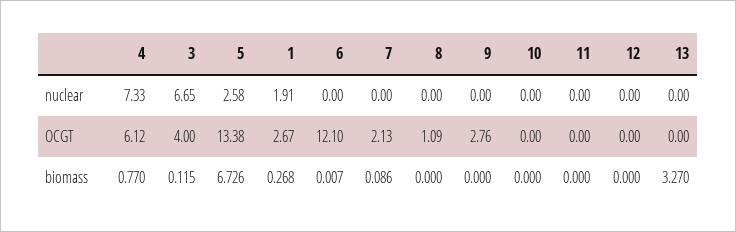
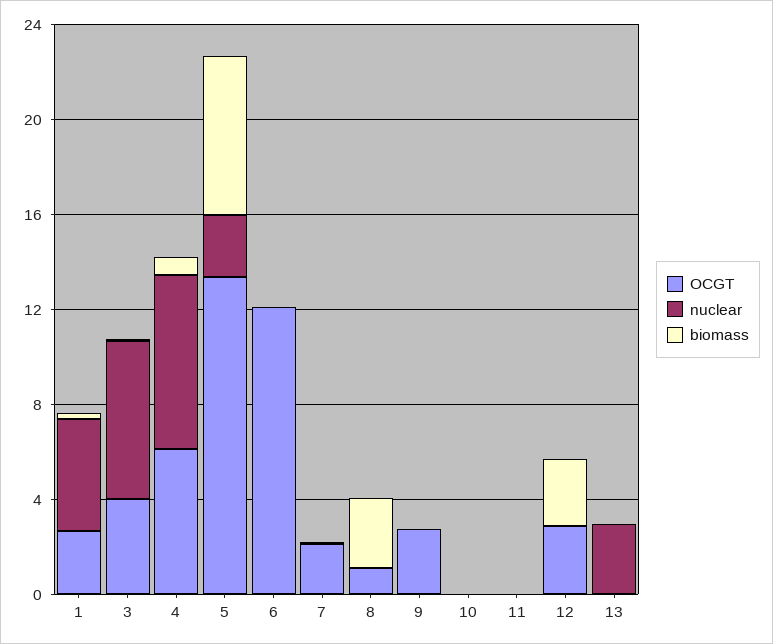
nuclear, 1: 1.91 -> 5
nuclear, 13: 0 -> 3
OCGT, 12: 0 -> 3
biomass, 8: 0 -> 3
biomass, 12: 0 -> 3
biomass, 13: 3.27 -> 0

